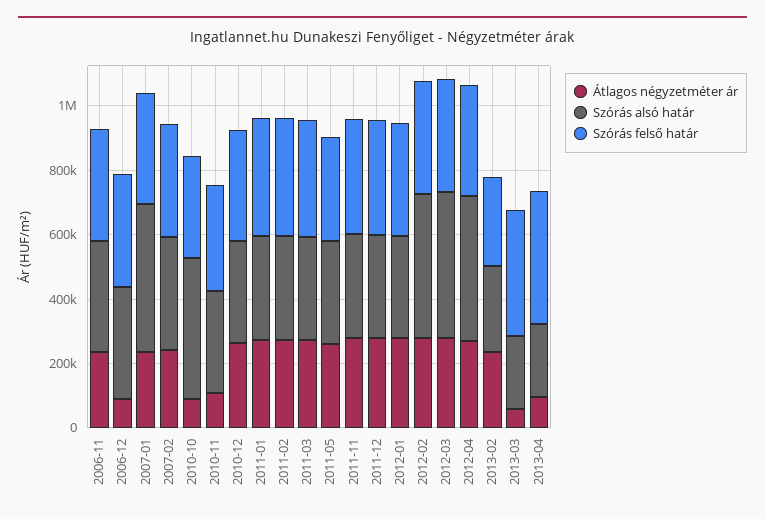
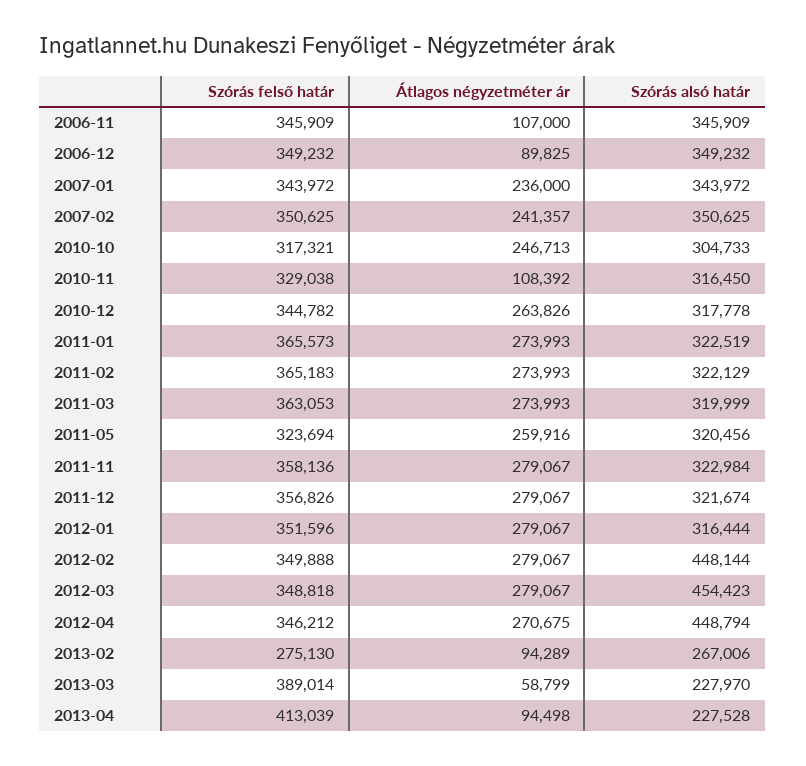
Átlagos négyzetméter ár, 2006-11: 250000 -> 107000
Szórás alsó határ, 2007-01: 450000 -> 343972
Átlagos négyzetméter ár, 2010-10: 100000 -> 246713
Szórás alsó határ, 2010-10: 450000 -> 304733
Átlagos négyzetméter ár, 2013-02: 250000 -> 94289

